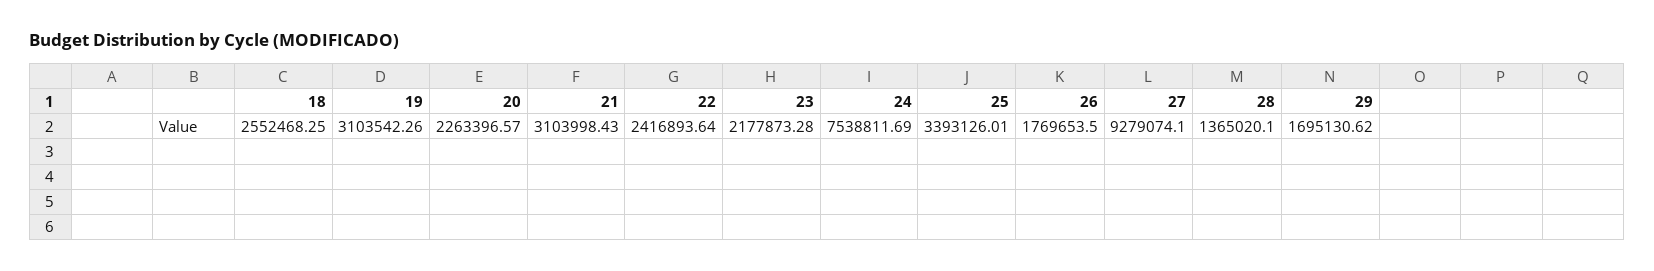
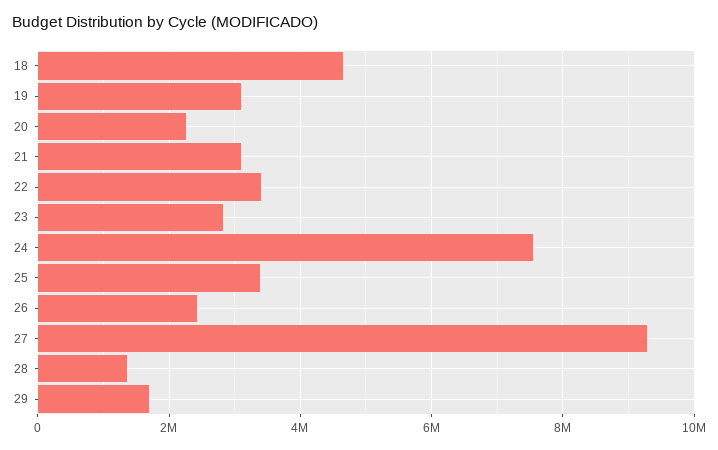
18: 2552468.25 -> 4600000
22: 2416893.64 -> 3400000
23: 2177873.28 -> 2800000
26: 1769653.5 -> 2400000

